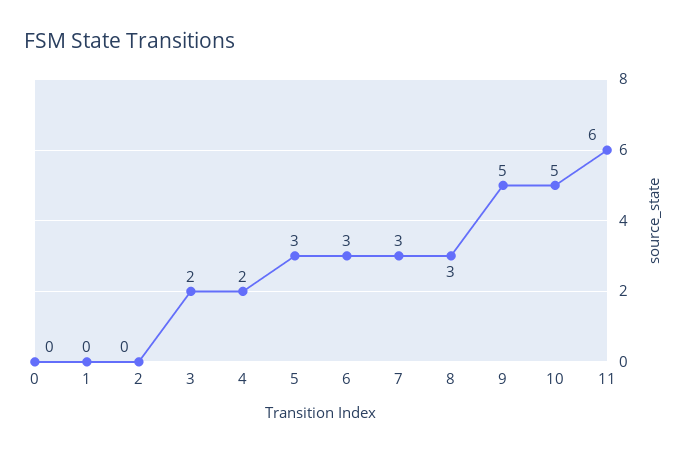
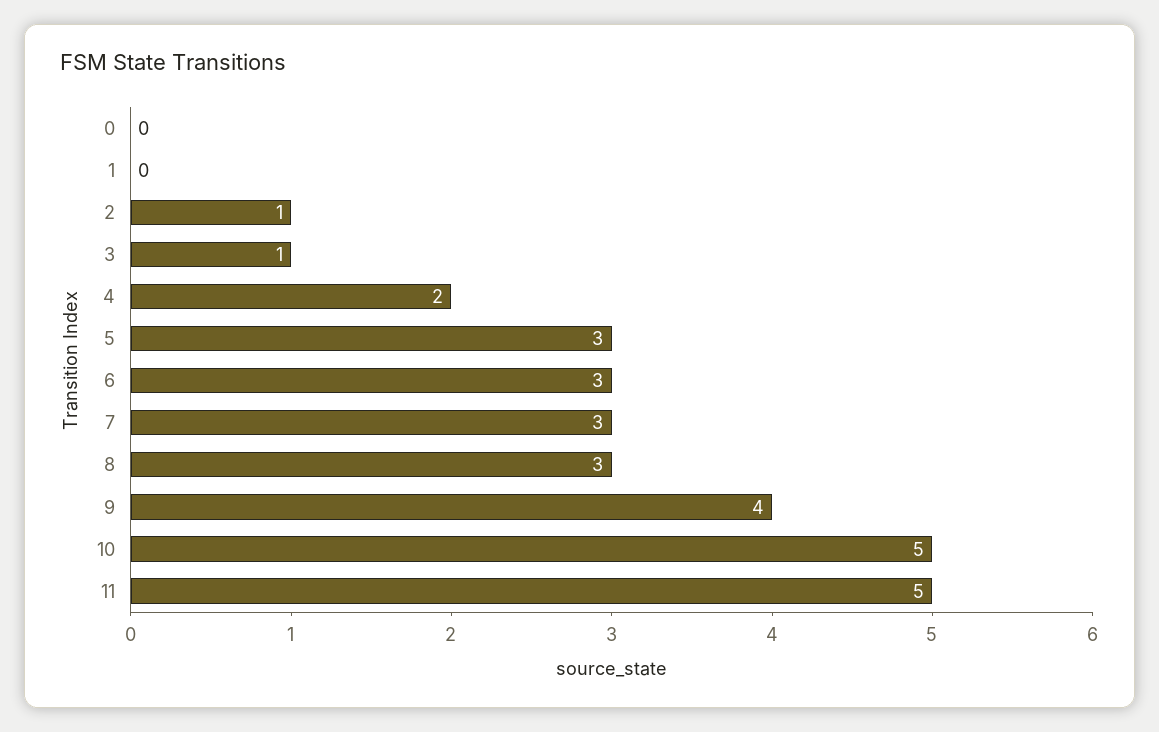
2: 0 -> 1
3: 2 -> 1
9: 5 -> 4
11: 6 -> 5

